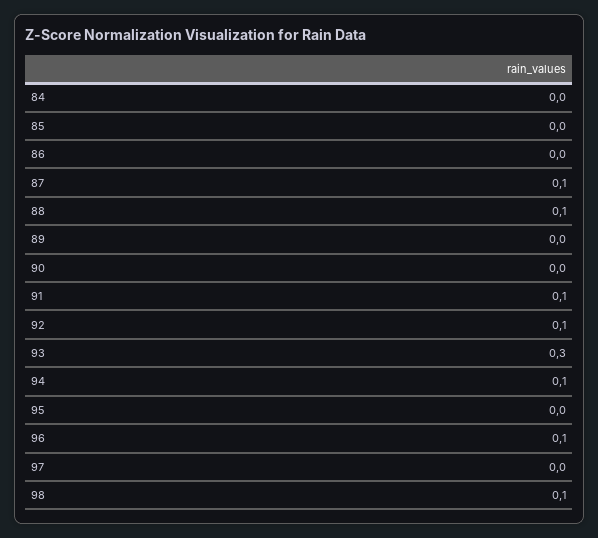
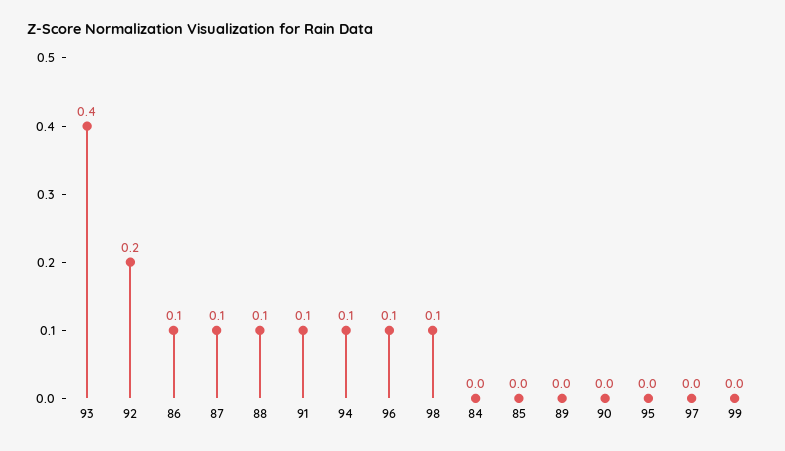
86: 0 -> 0.1
92: 0.1 -> 0.2
93: 0.3 -> 0.4
99: none -> 0

